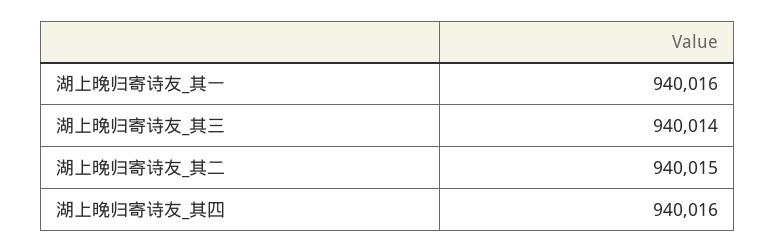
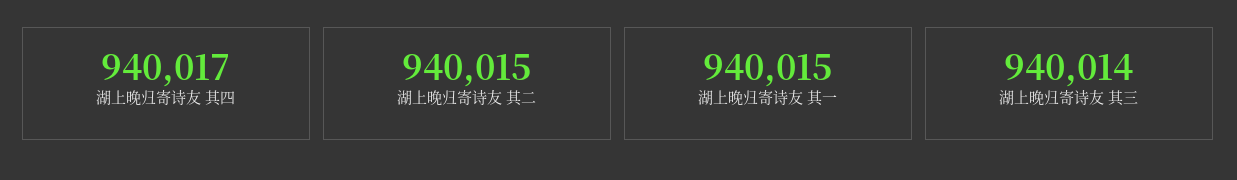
湖上晚归寄诗友_其一: 940016 -> 940015
湖上晚归寄诗友_其四: 940016 -> 940017

